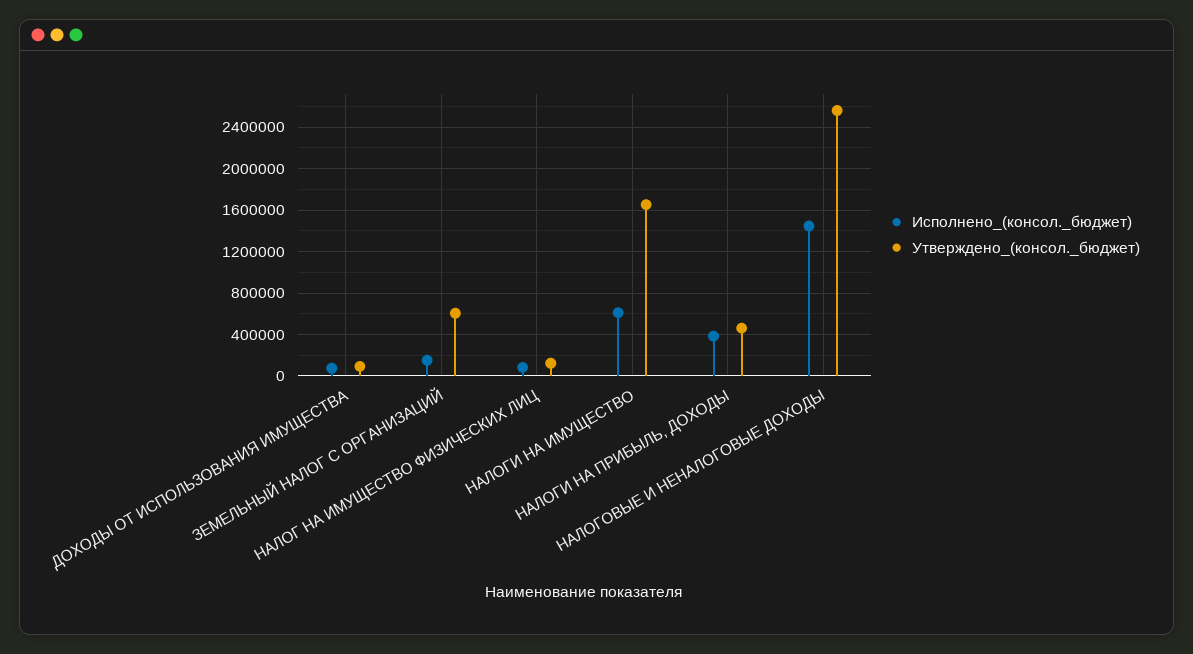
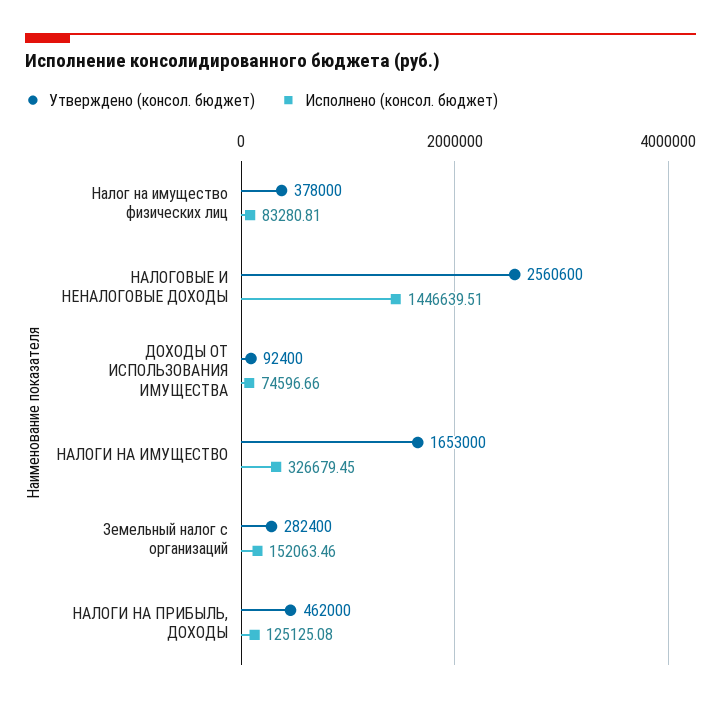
Утверждено_(консол._бюджет), ЗЕМЕЛЬНЫЙ НАЛОГ С ОРГАНИЗАЦИЙ: 600000 -> 282400
Утверждено_(консол._бюджет), НАЛОГ НА ИМУЩЕСТВО ФИЗИЧЕСКИХ ЛИЦ: 100000 -> 378000
Исполнено_(консол._бюджет), НАЛОГИ НА ИМУЩЕСТВО: 600000 -> 326679.45
Исполнено_(консол._бюджет), НАЛОГИ НА ПРИБЫЛЬ, ДОХОДЫ: 400000 -> 125125.08

